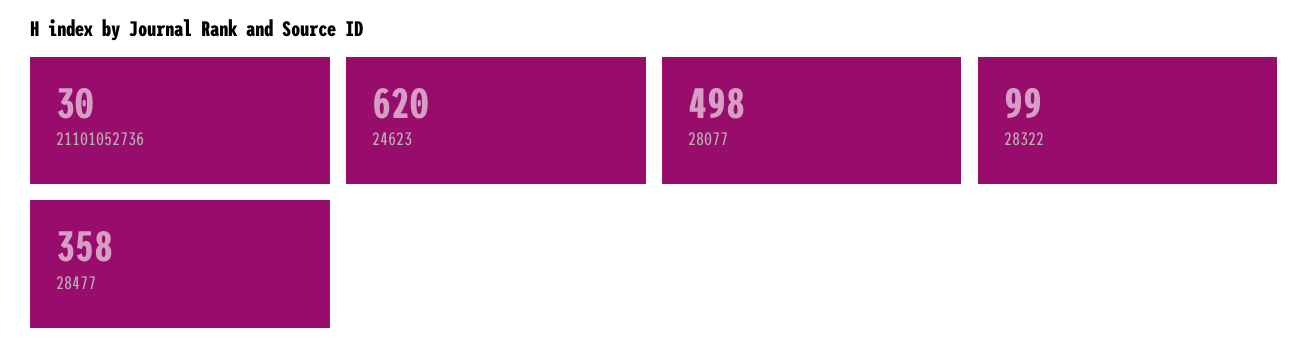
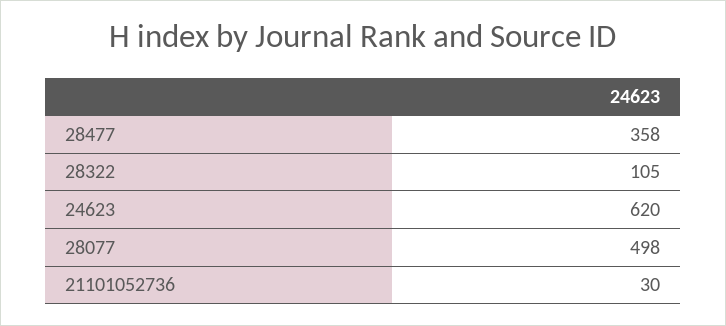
28322: 99 -> 105

